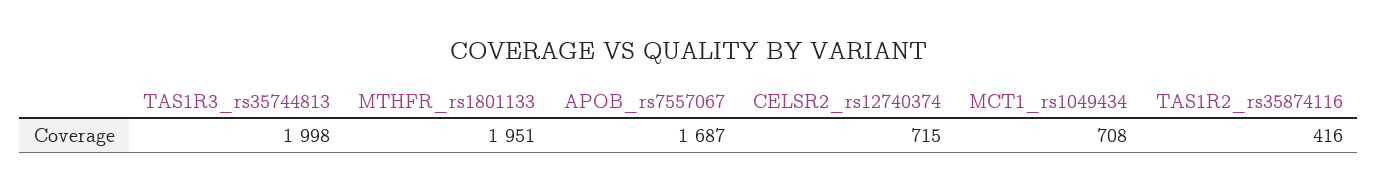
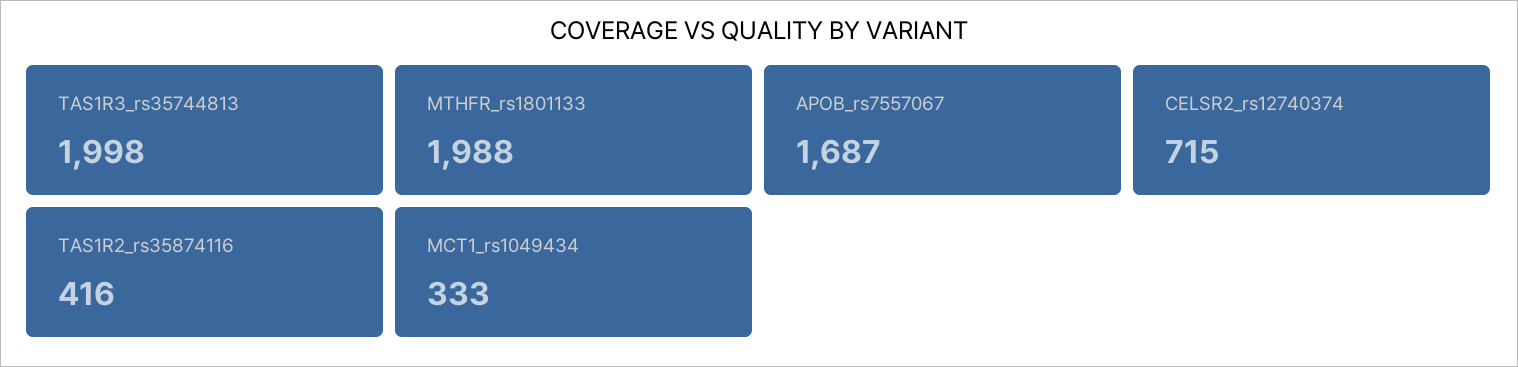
MTHFR_rs1801133: 1951 -> 1988
MCT1_rs1049434: 708 -> 333

